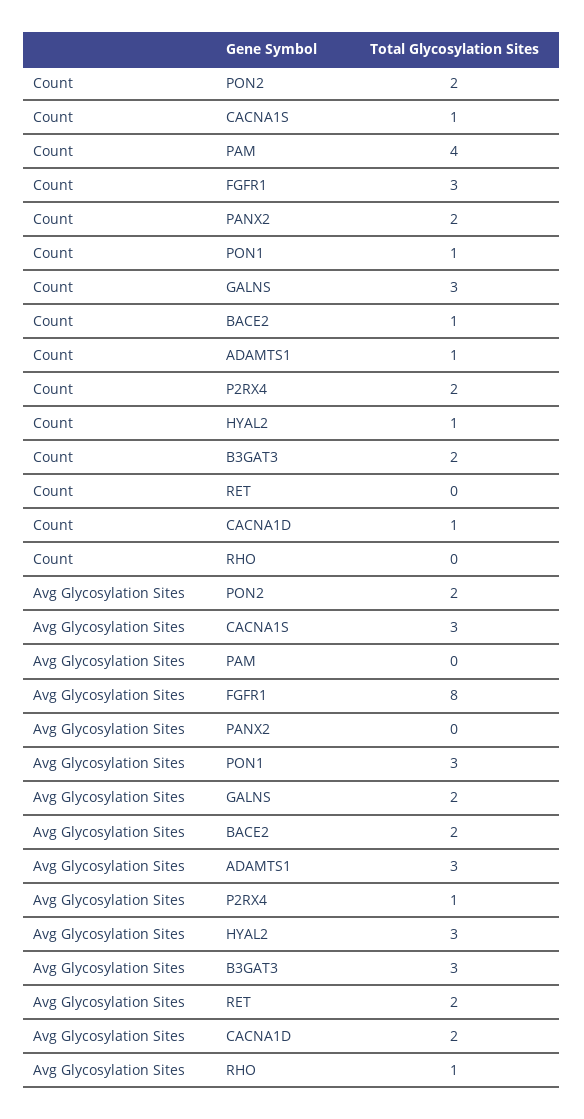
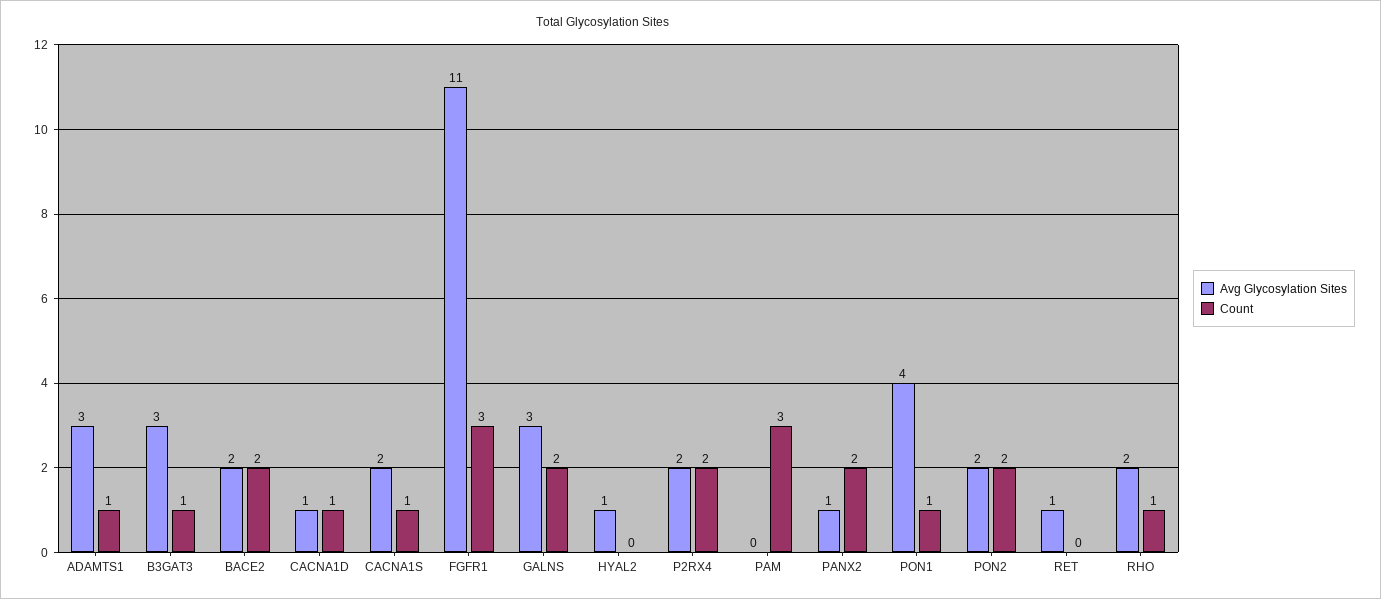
Count, PAM: 4 -> 3
Count, GALNS: 3 -> 2
Count, BACE2: 1 -> 2
Count, HYAL2: 1 -> 0
Count, B3GAT3: 2 -> 1
Count, RHO: 0 -> 1
Avg Glycosylation Sites, CACNA1S: 3 -> 2
Avg Glycosylation Sites, FGFR1: 8 -> 11
Avg Glycosylation Sites, PANX2: 0 -> 1
Avg Glycosylation Sites, PON1: 3 -> 4
Avg Glycosylation Sites, GALNS: 2 -> 3
Avg Glycosylation Sites, P2RX4: 1 -> 2
Avg Glycosylation Sites, HYAL2: 3 -> 1
Avg Glycosylation Sites, RET: 2 -> 1
Avg Glycosylation Sites, CACNA1D: 2 -> 1
Avg Glycosylation Sites, RHO: 1 -> 2

